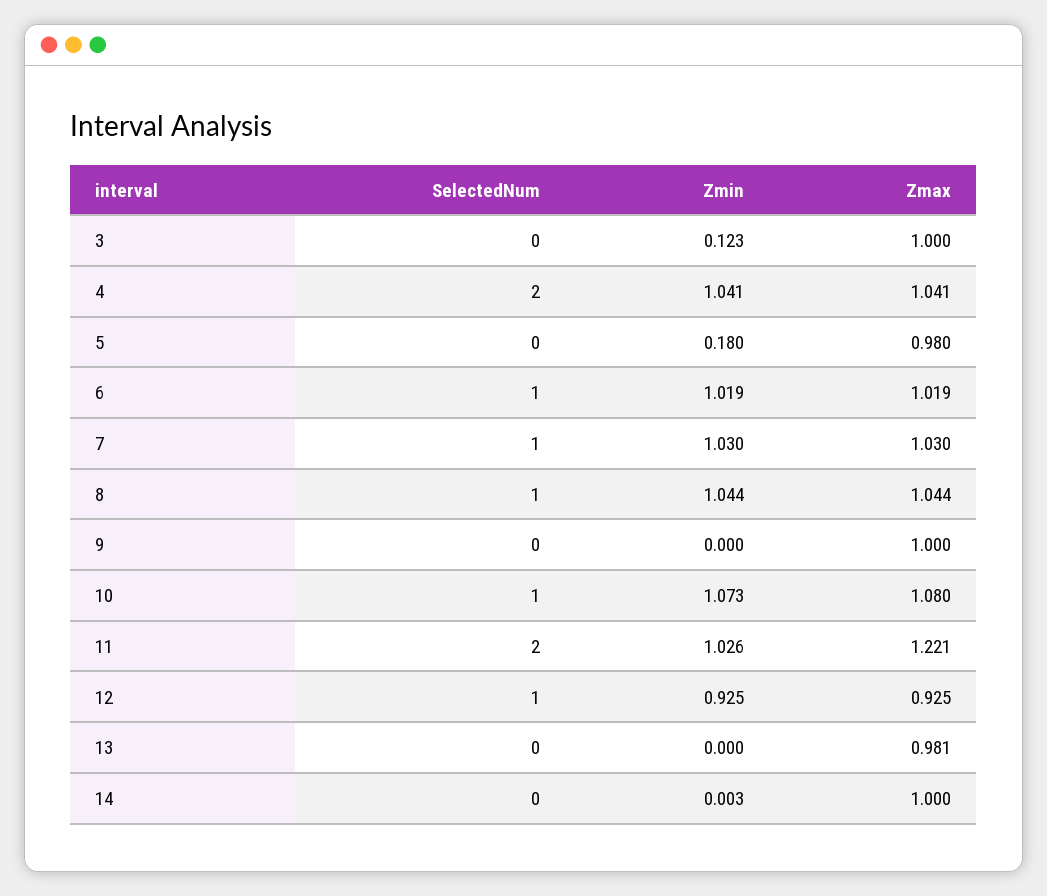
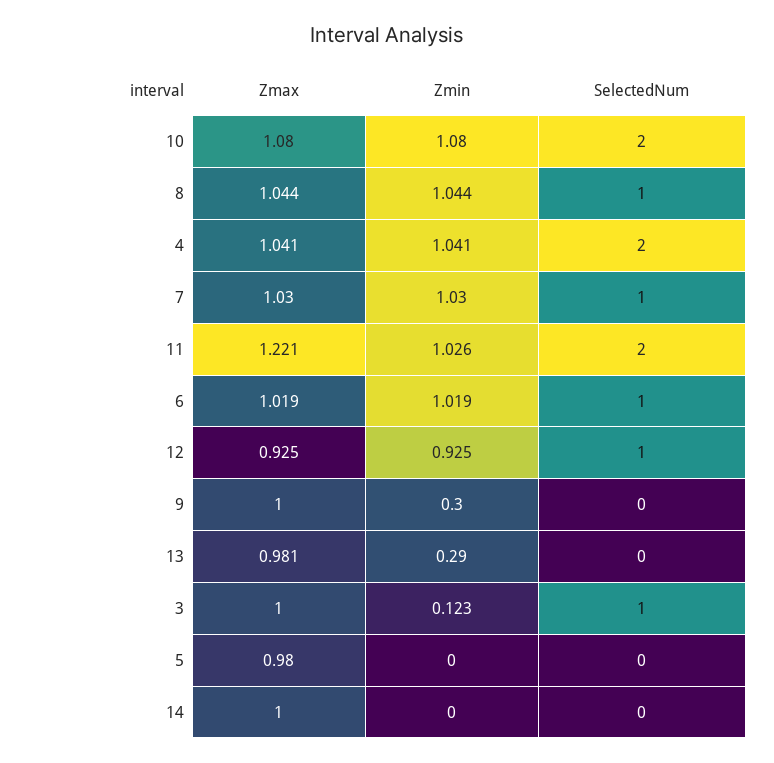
SelectedNum, 3: 0 -> 1
Zmin, 5: 0.18 -> 0
Zmin, 9: 0 -> 0.3
SelectedNum, 10: 1 -> 2
Zmin, 10: 1.073 -> 1.08
Zmin, 13: 0 -> 0.29
Zmin, 14: 0.003 -> 0

